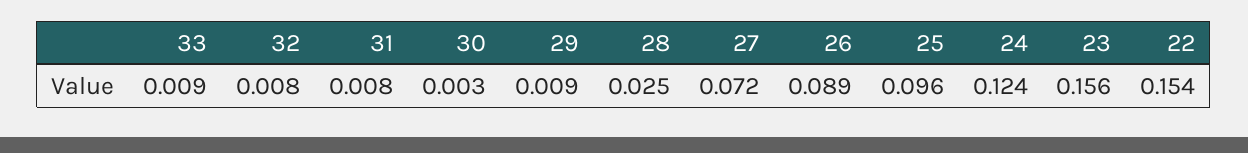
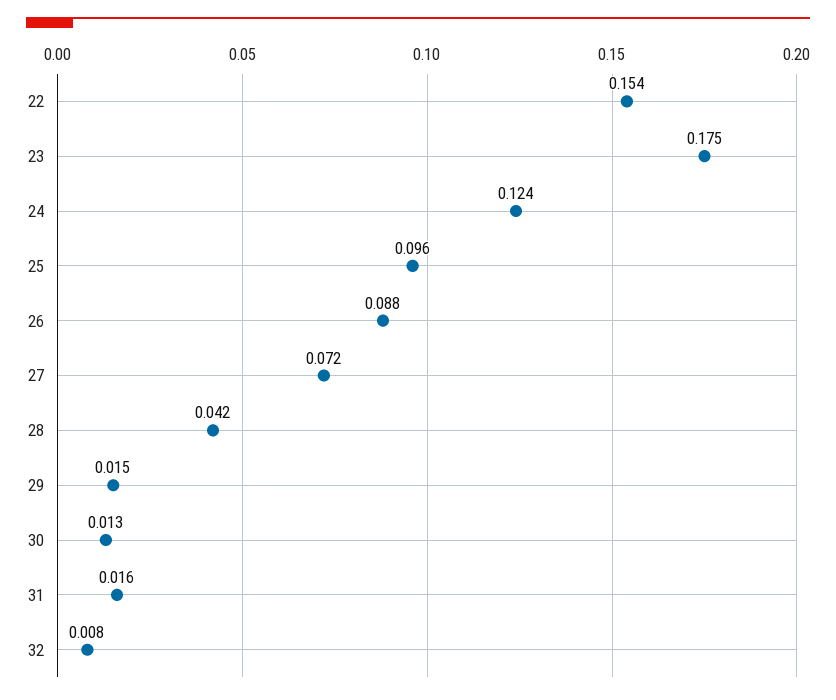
33: 0.009 -> none
31: 0.008 -> 0.016
30: 0.003 -> 0.013
29: 0.009 -> 0.015
28: 0.025 -> 0.042
26: 0.089 -> 0.088
23: 0.156 -> 0.175

